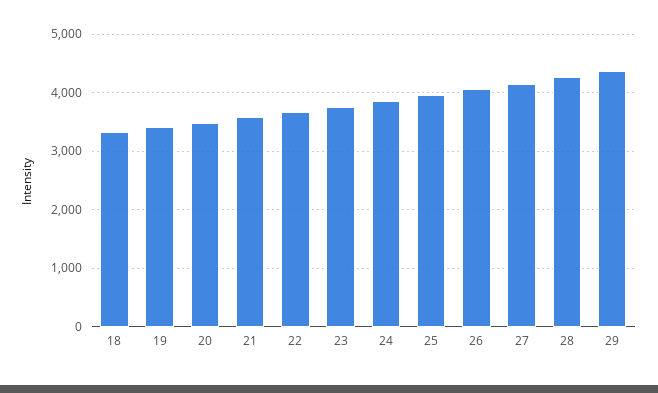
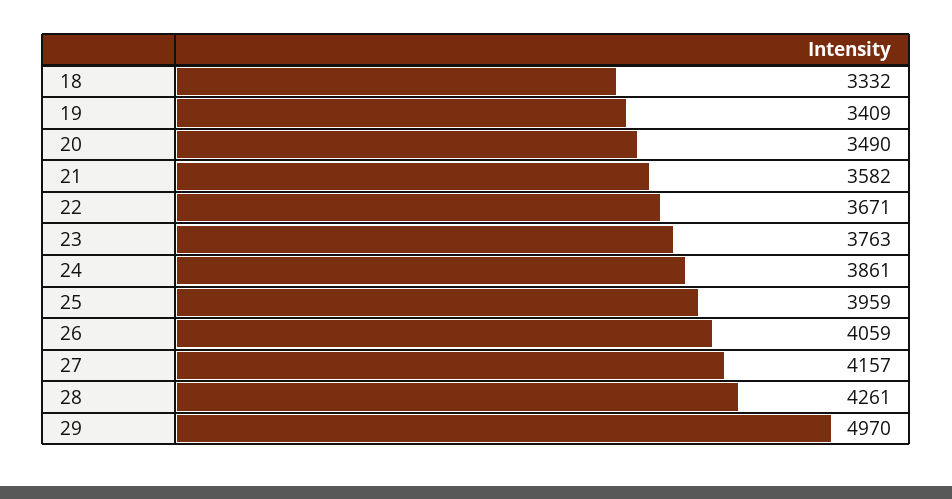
29: 4400 -> 4970

